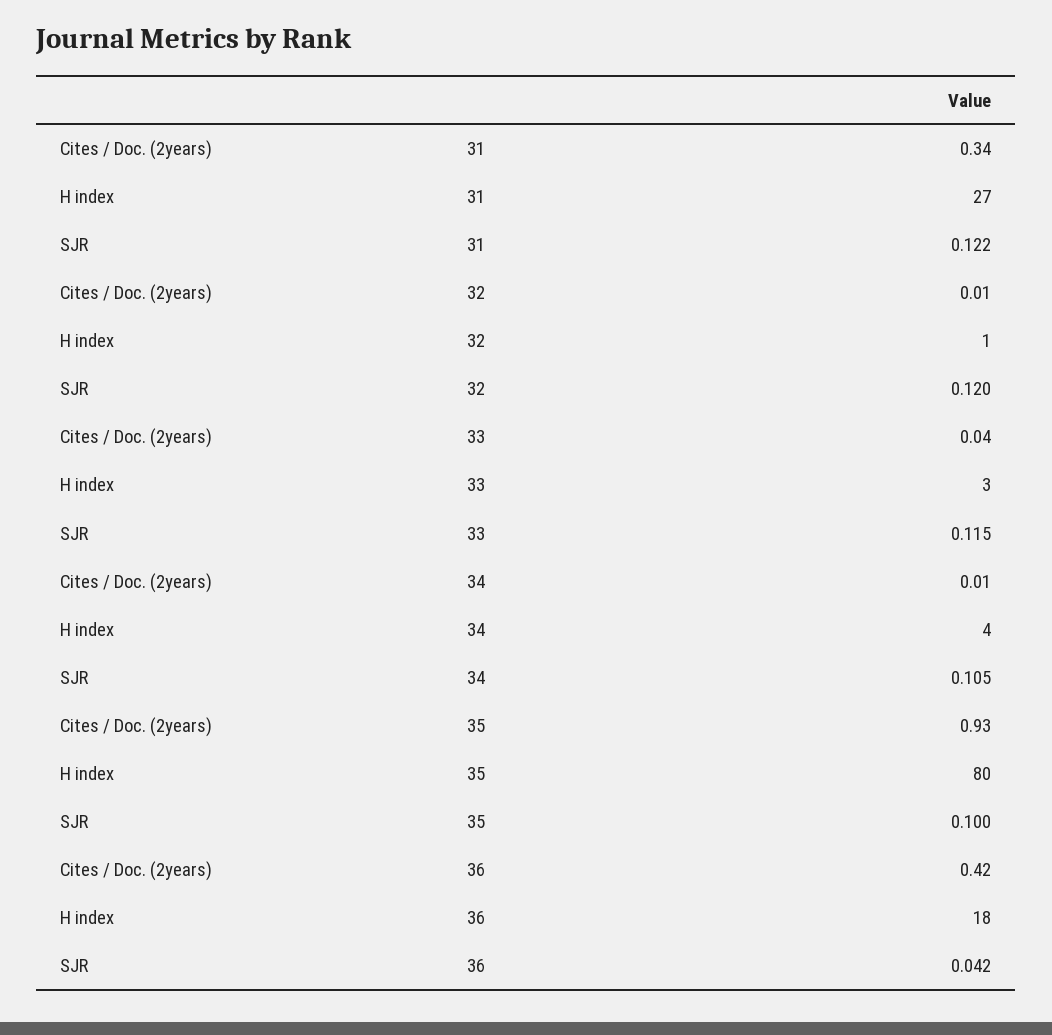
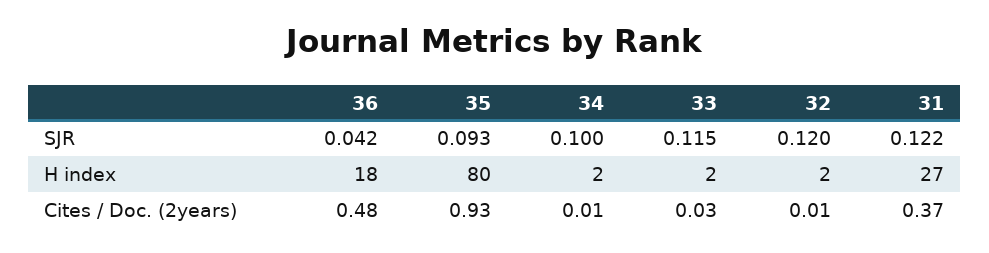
Cites / Doc. (2years), 31: 0.34 -> 0.37
H index, 32: 1 -> 2
Cites / Doc. (2years), 33: 0.04 -> 0.03
H index, 33: 3 -> 2
H index, 34: 4 -> 2
SJR, 34: 0.105 -> 0.1
SJR, 35: 0.1 -> 0.093
Cites / Doc. (2years), 36: 0.42 -> 0.48

